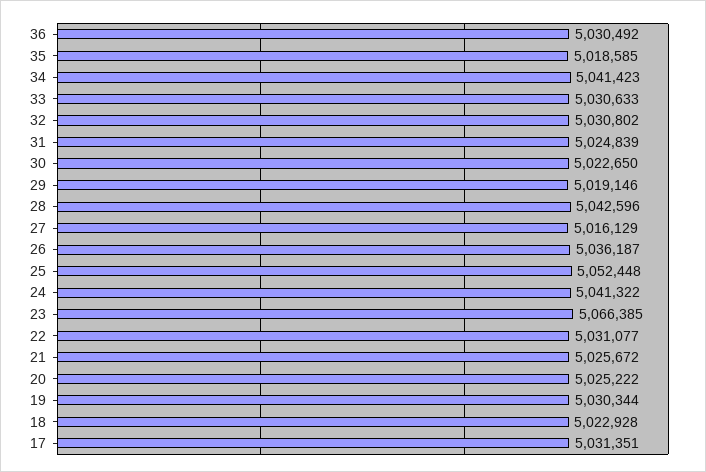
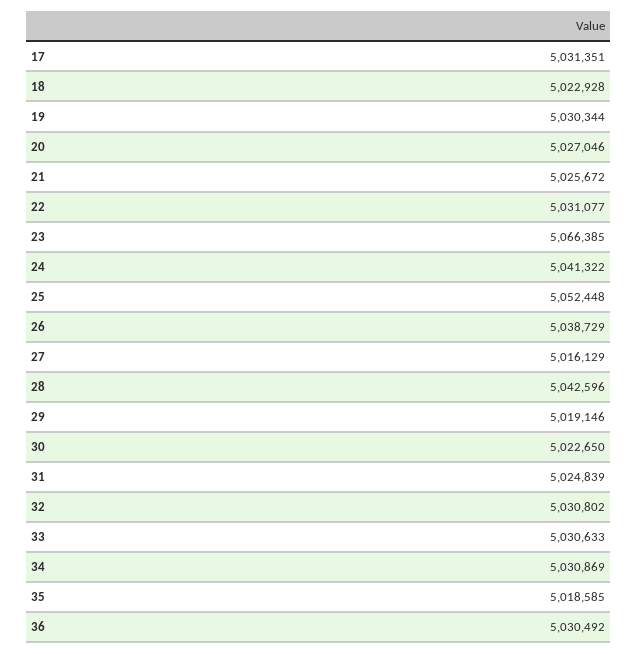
34: 5041423 -> 5030869
26: 5036187 -> 5038729
20: 5025222 -> 5027046

